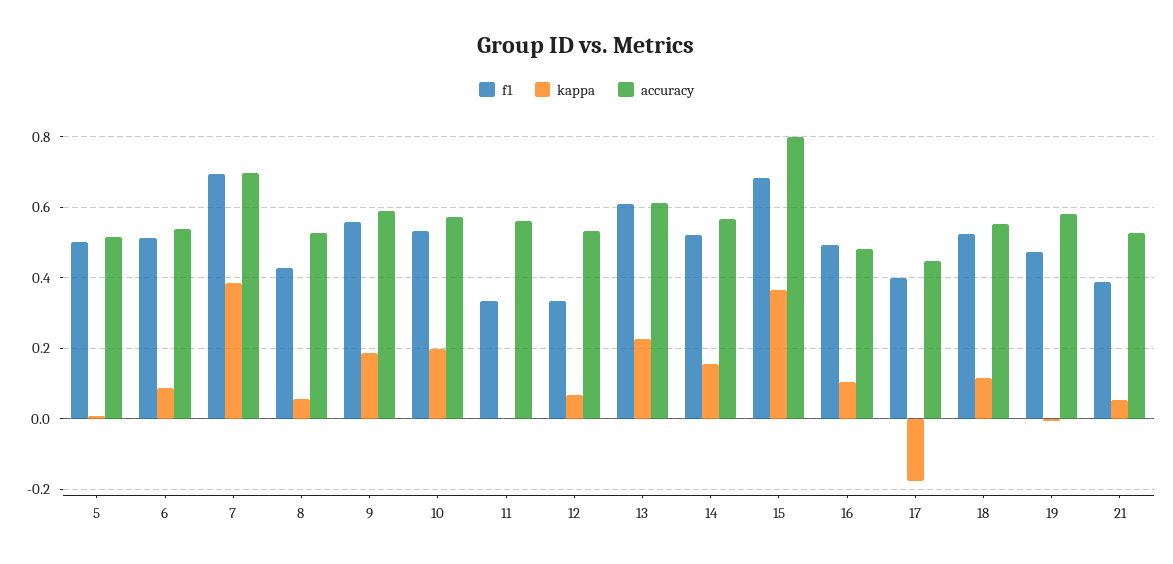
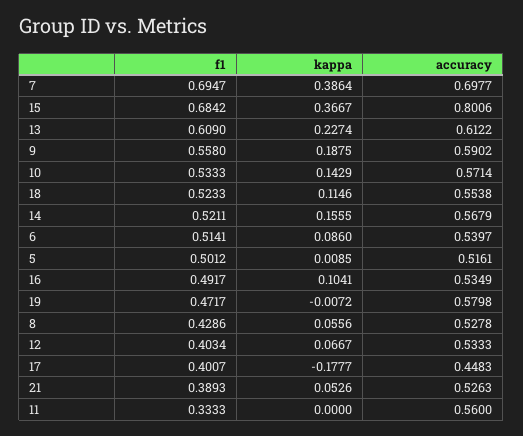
kappa, 10: 0.2 -> 0.1429
f1, 12: 0.34 -> 0.4034
accuracy, 16: 0.48 -> 0.5349

